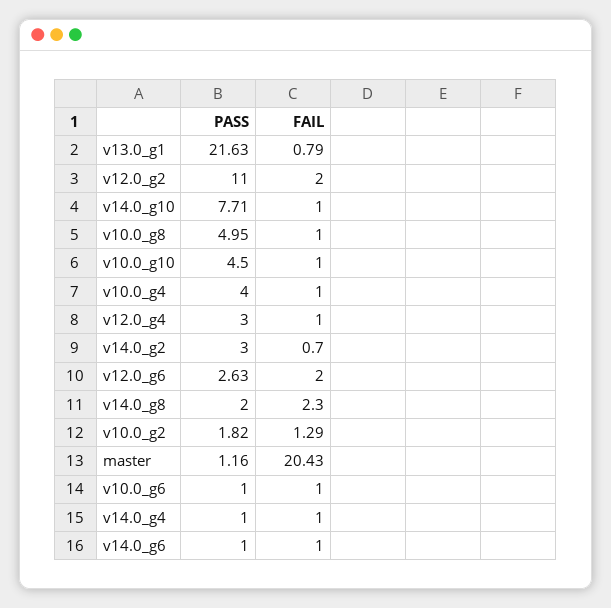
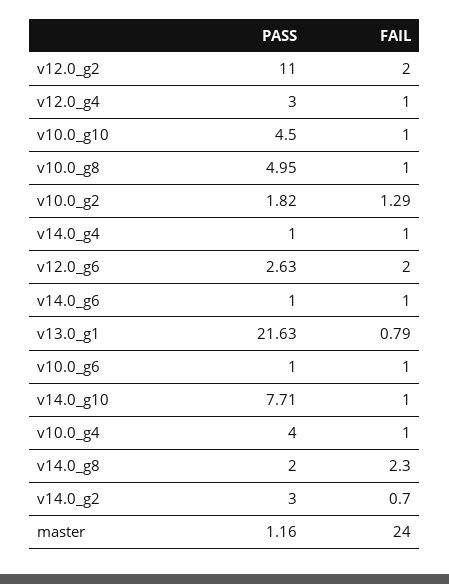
FAIL, master: 20.43 -> 24

